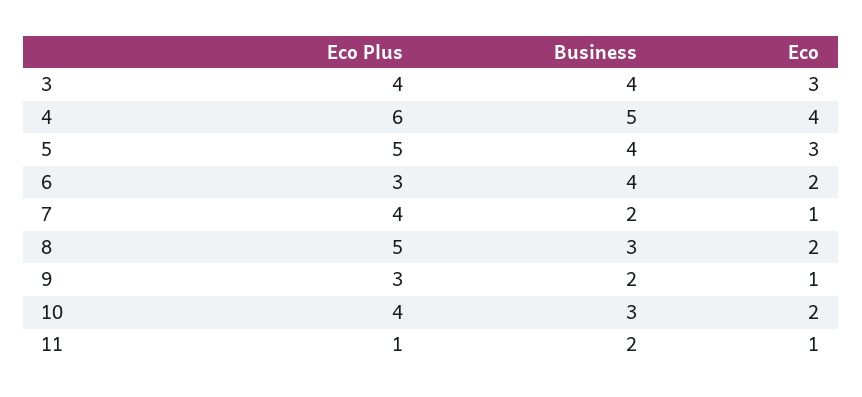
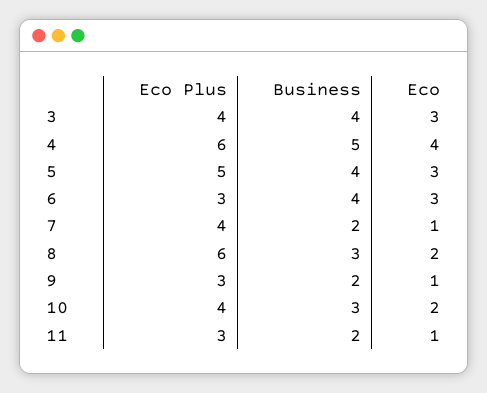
Eco, 6: 2 -> 3
Eco Plus, 8: 5 -> 6
Eco Plus, 11: 1 -> 3

